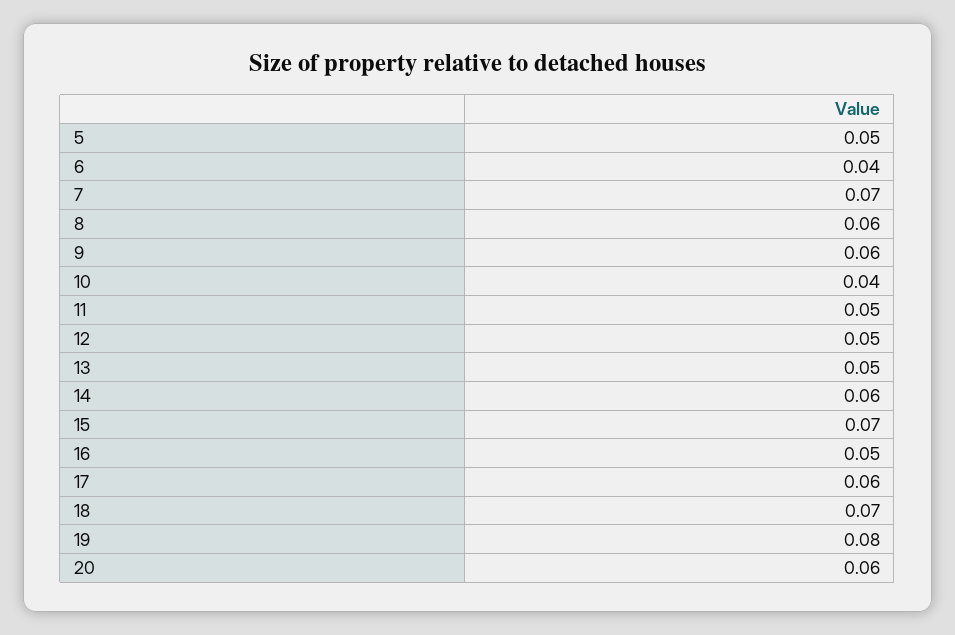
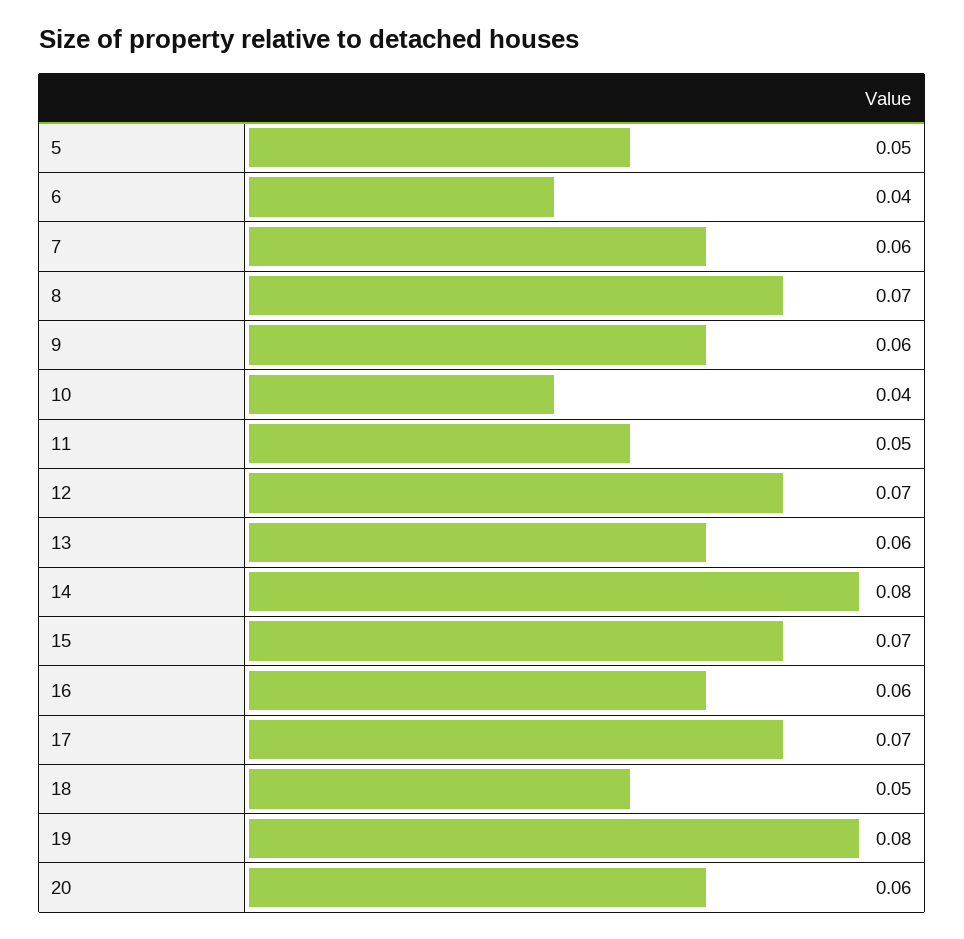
7: 0.07 -> 0.06
8: 0.06 -> 0.07
12: 0.05 -> 0.07
13: 0.05 -> 0.06
14: 0.06 -> 0.08
16: 0.05 -> 0.06
17: 0.06 -> 0.07
18: 0.07 -> 0.05

